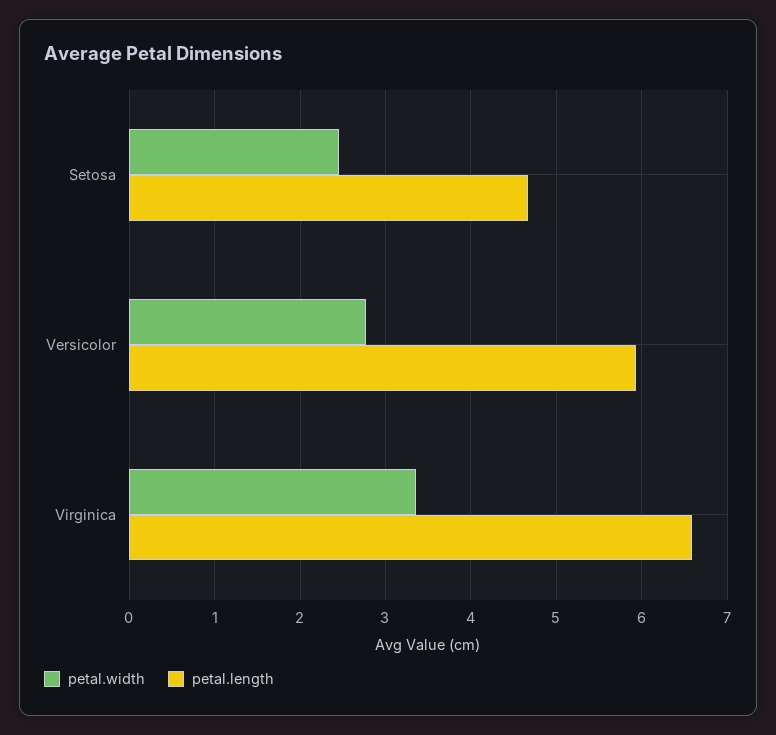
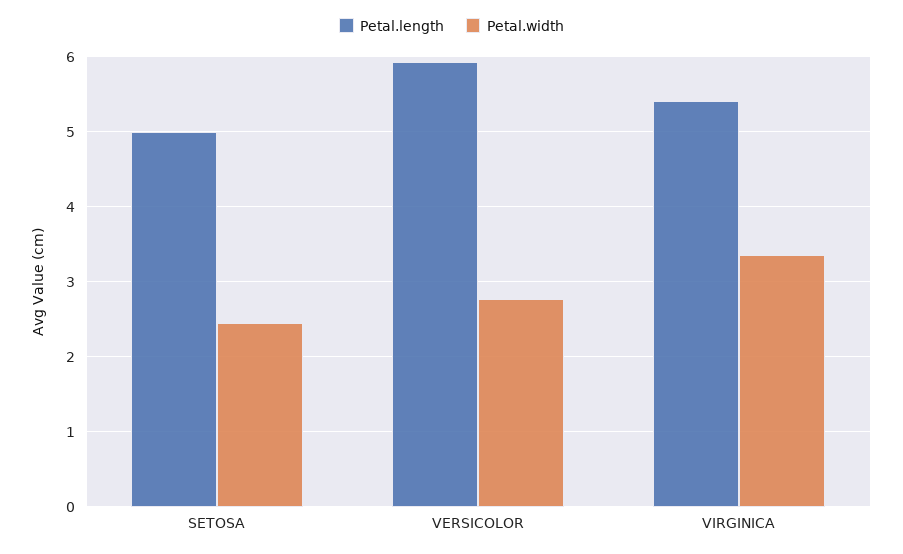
petal.length, Setosa: 4.7 -> 5
petal.length, Virginica: 6.6 -> 5.4

